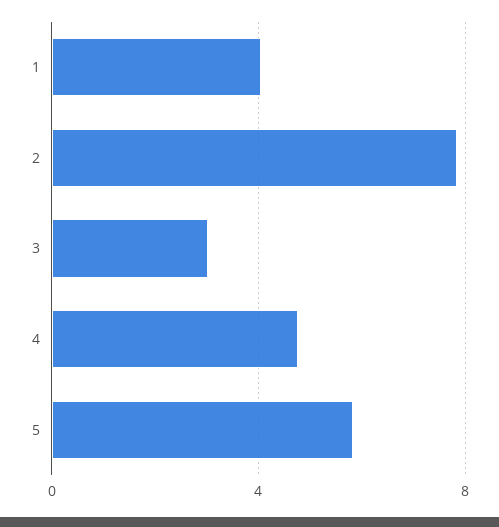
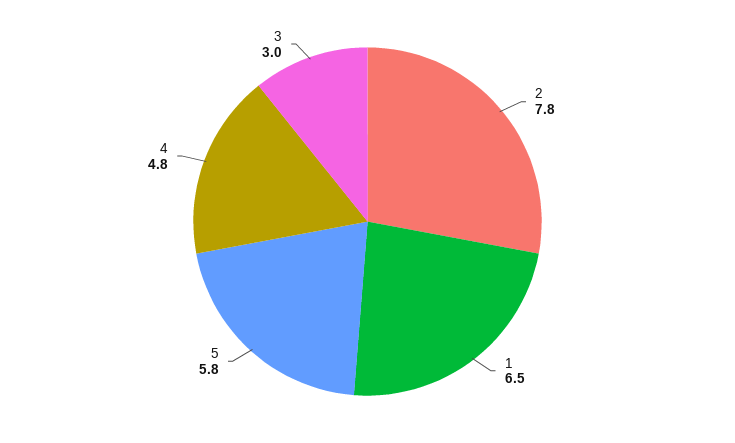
1: 4 -> 6.5

